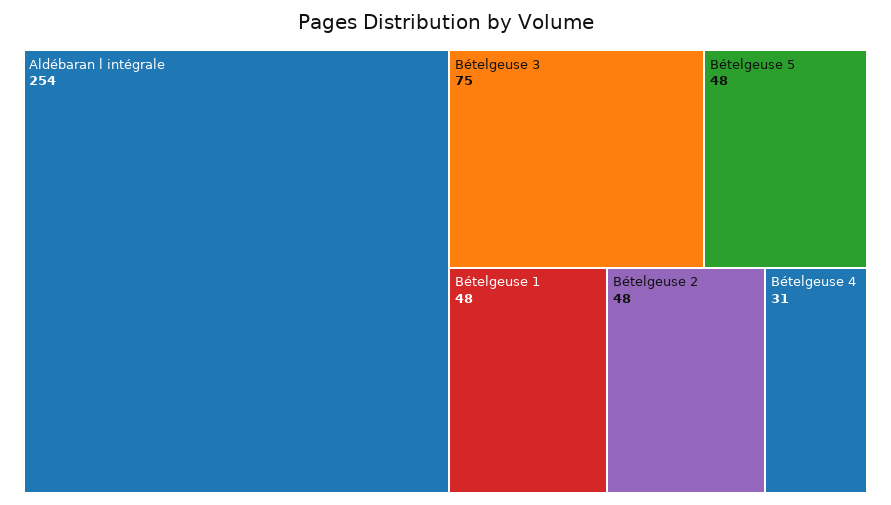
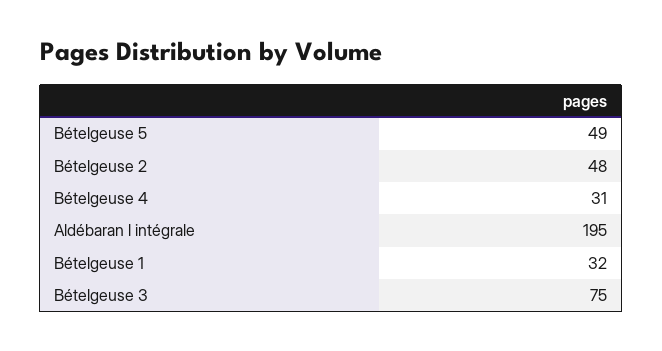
Aldébaran l intégrale: 254 -> 195
Bételgeuse 5: 48 -> 49
Bételgeuse 1: 48 -> 32

